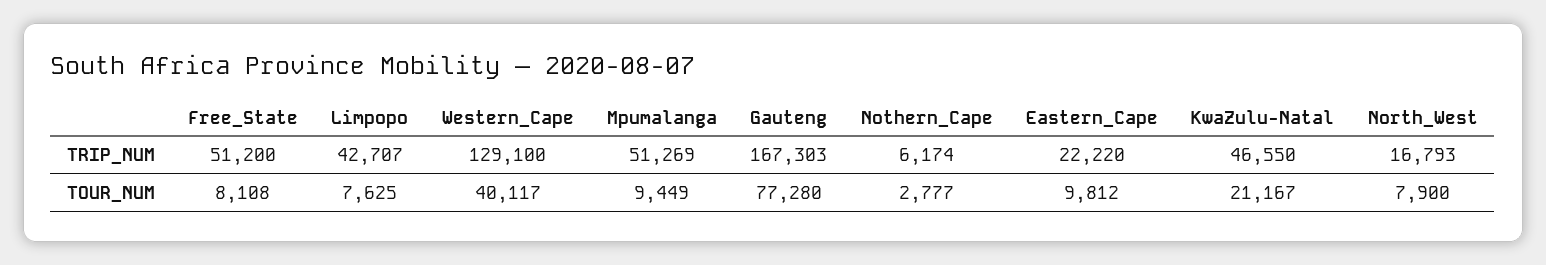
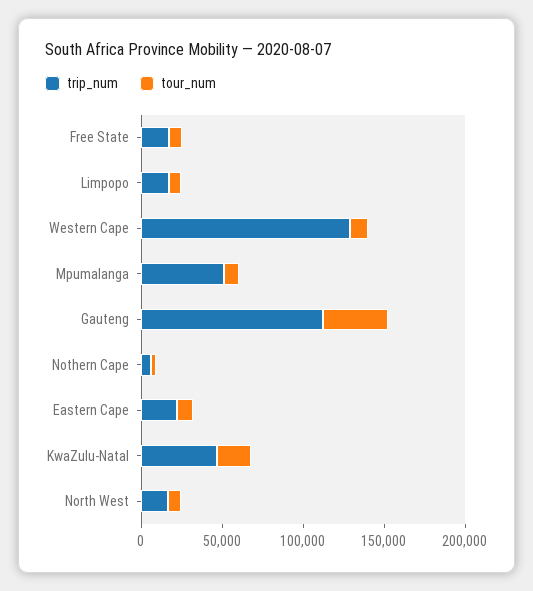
TRIP_NUM, Free_State: 51200 -> 20000
TRIP_NUM, Limpopo: 42707 -> 20000
TRIP_NUM, Gauteng: 167303 -> 110000
TOUR_NUM, Western_Cape: 40117 -> 10000
TOUR_NUM, Gauteng: 77280 -> 40000

